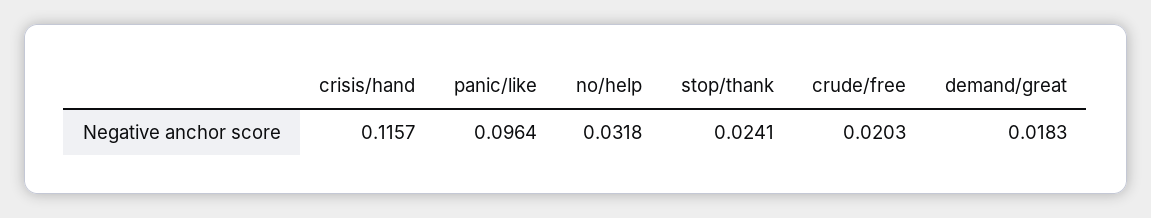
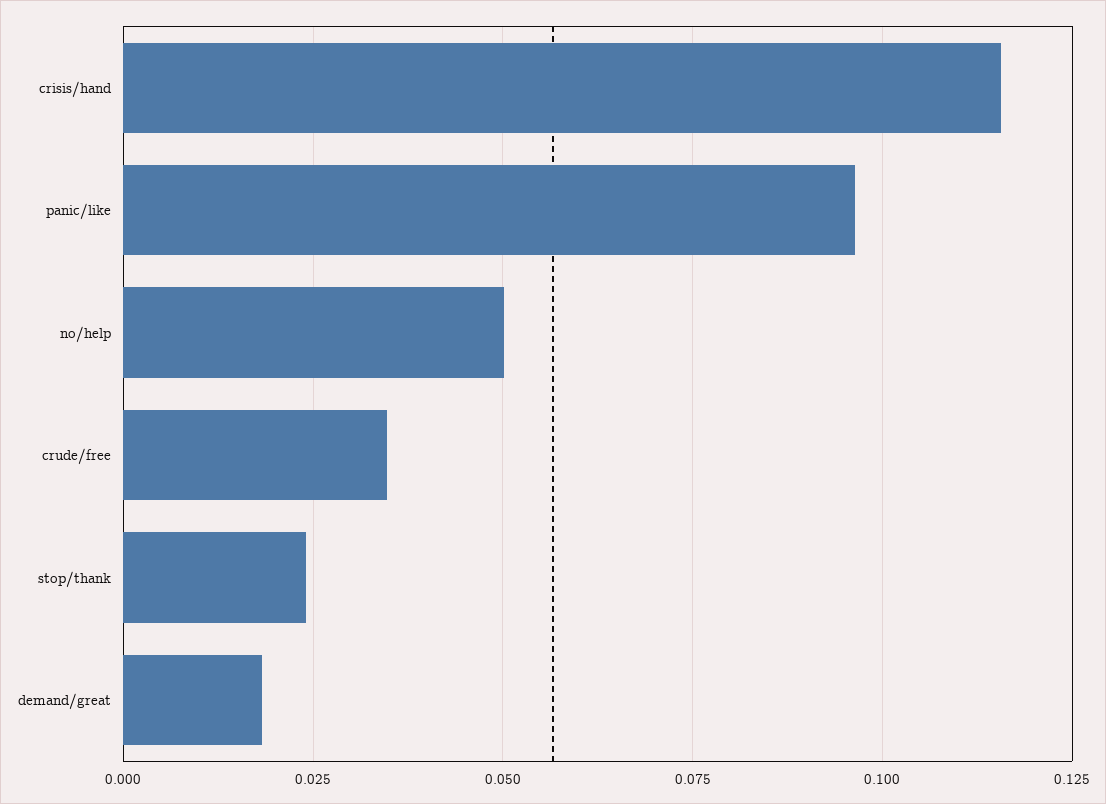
no/help: 0.0318 -> 0.05
crude/free: 0.0203 -> 0.035

